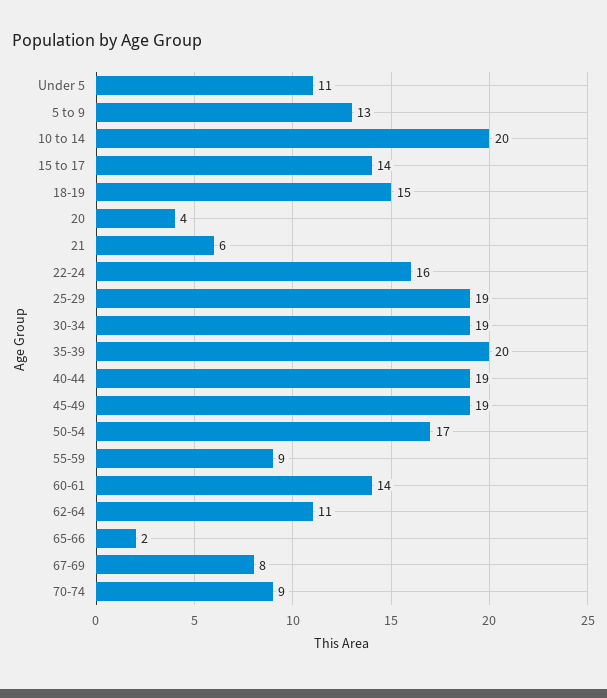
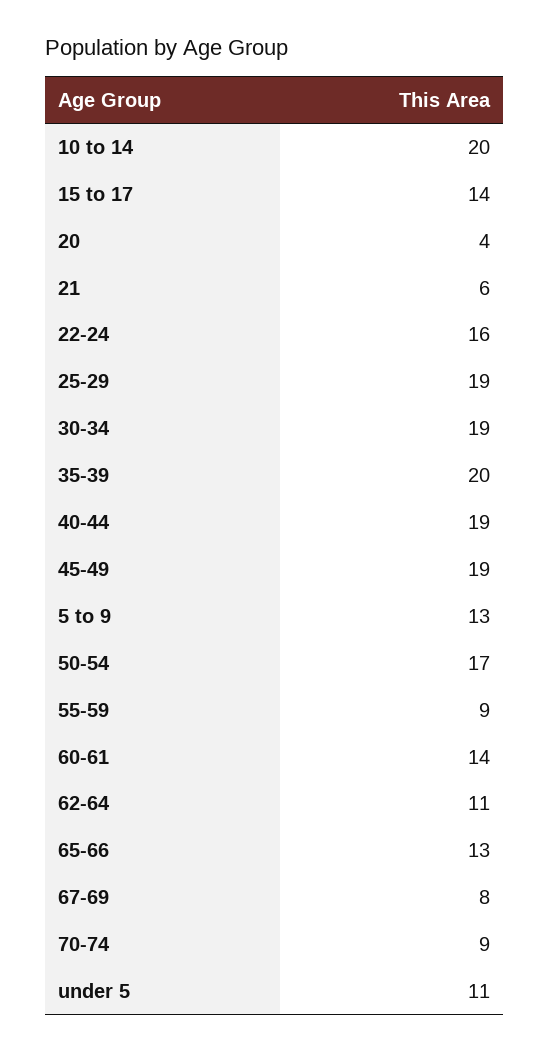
18-19: 15 -> none
65-66: 2 -> 13

